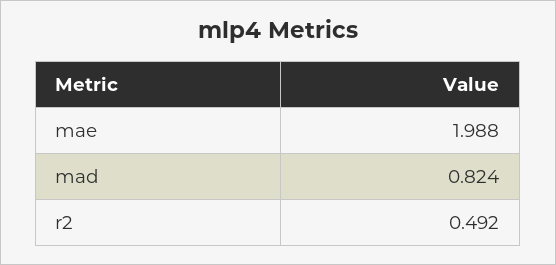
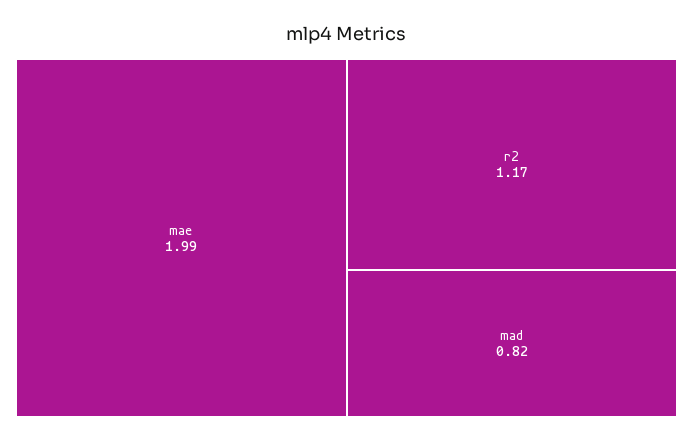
r2: 0.492 -> 1.17

